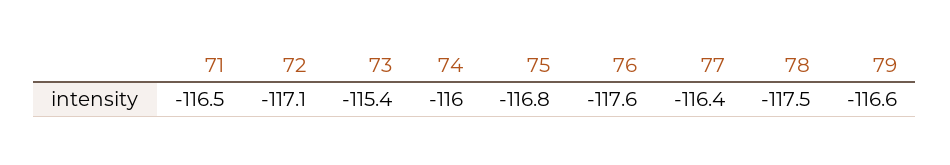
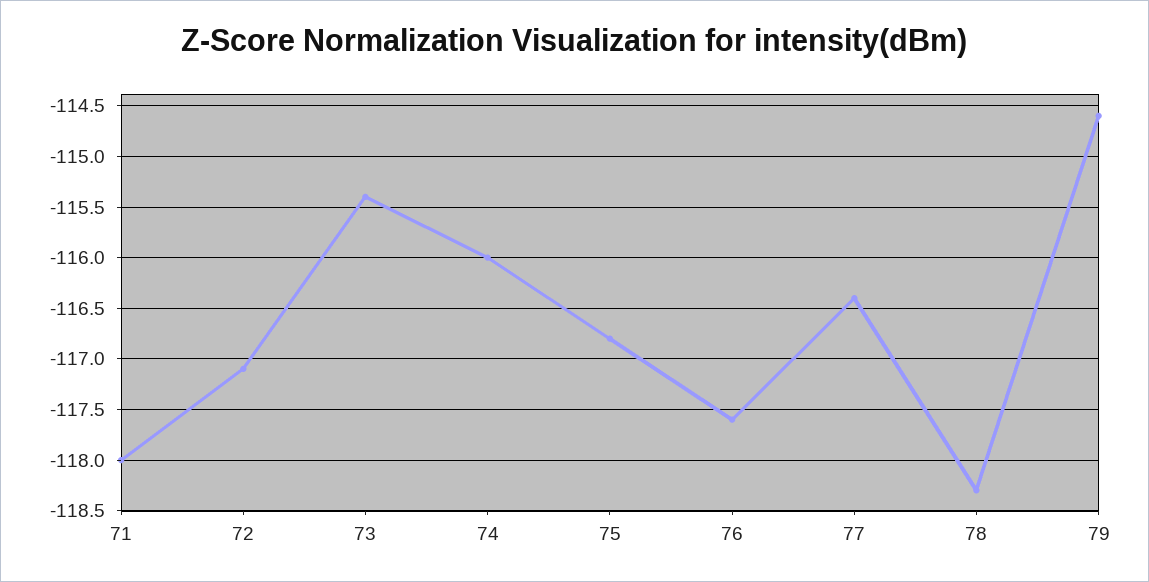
71: -116.5 -> -118
78: -117.5 -> -118.3
79: -116.6 -> -114.6

